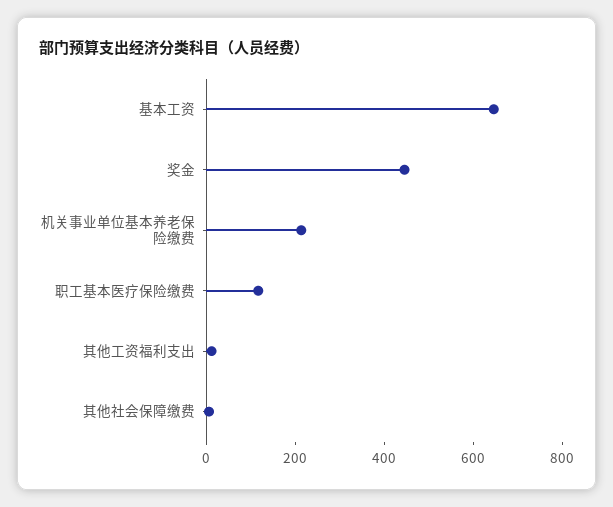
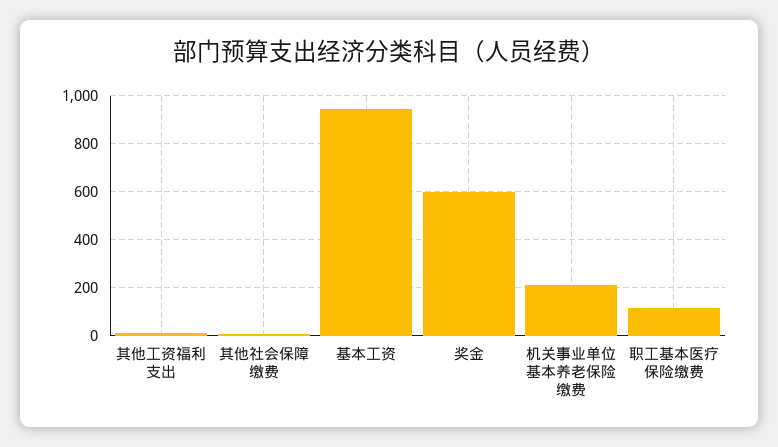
基本工资: 650 -> 950
奖金: 450 -> 600

